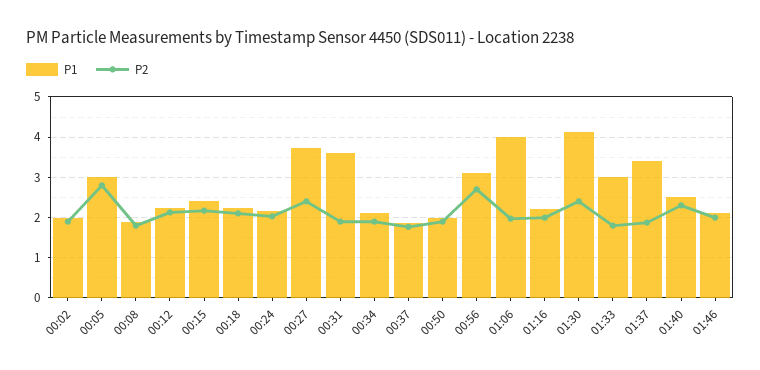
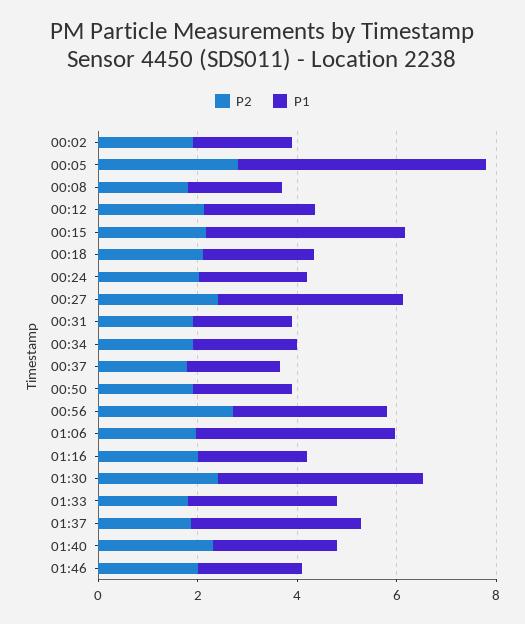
P1, 00:05: 3 -> 5
P1, 00:15: 2.4 -> 4
P1, 00:31: 3.6 -> 2

